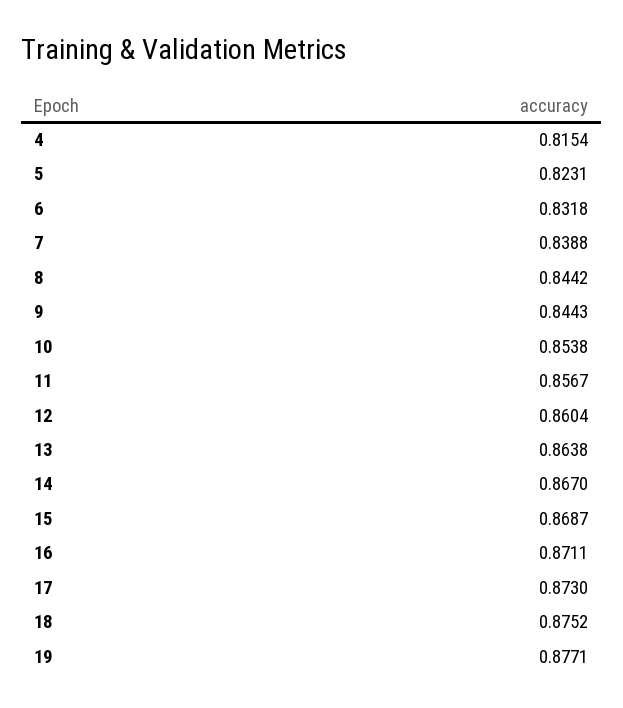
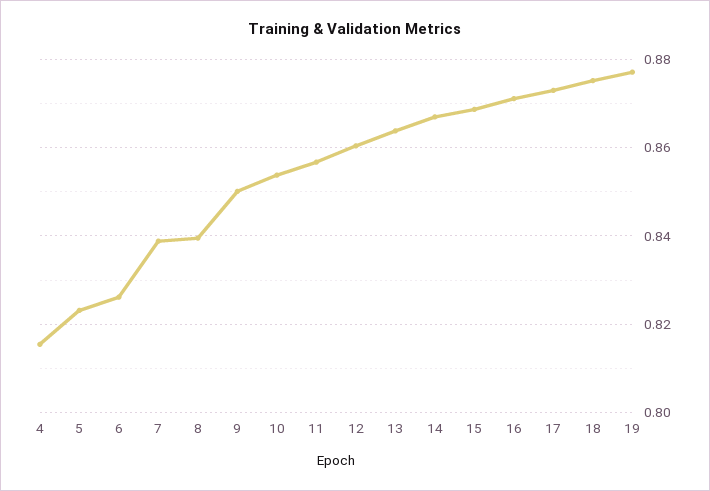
6: 0.8318 -> 0.826
8: 0.8442 -> 0.84
9: 0.8443 -> 0.85

